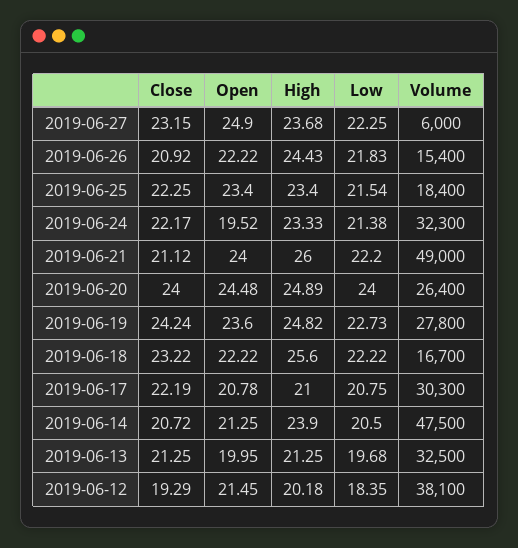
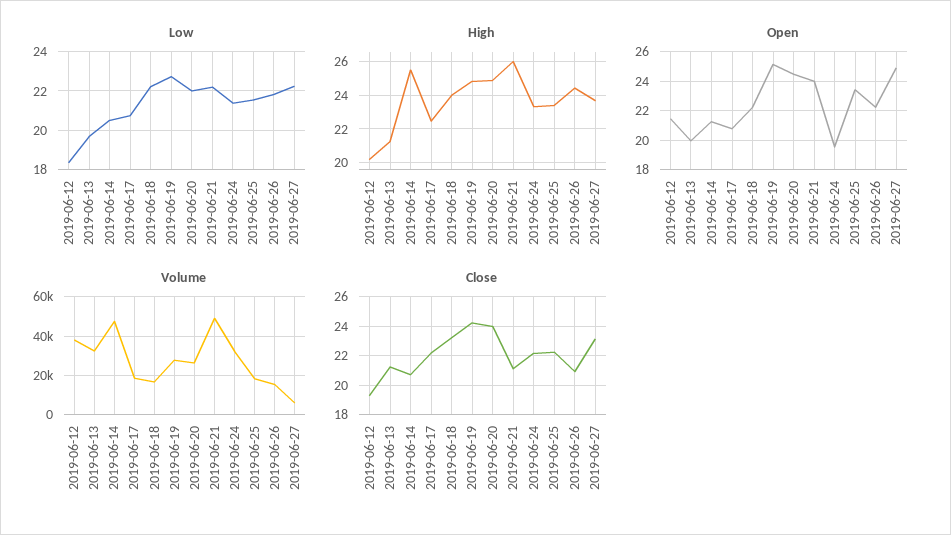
Low, 2019-06-20: 24 -> 22
Open, 2019-06-19: 23.6 -> 25
High, 2019-06-18: 25.6 -> 24
High, 2019-06-17: 21 -> 22.5
Volume, 2019-06-17: 30300 -> 20000
High, 2019-06-14: 23.9 -> 25.5

